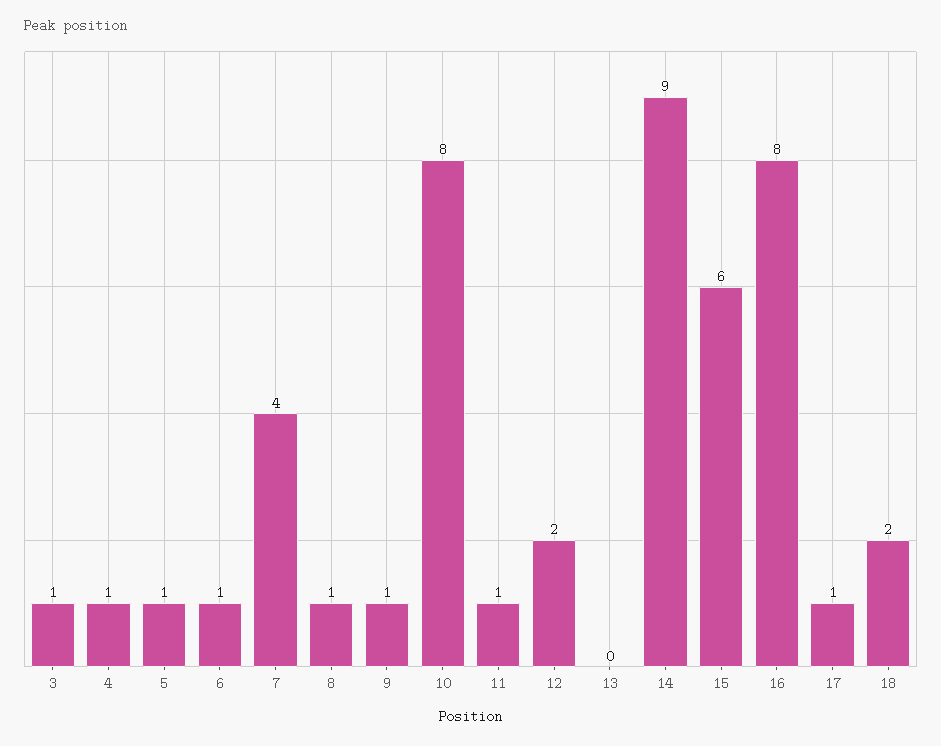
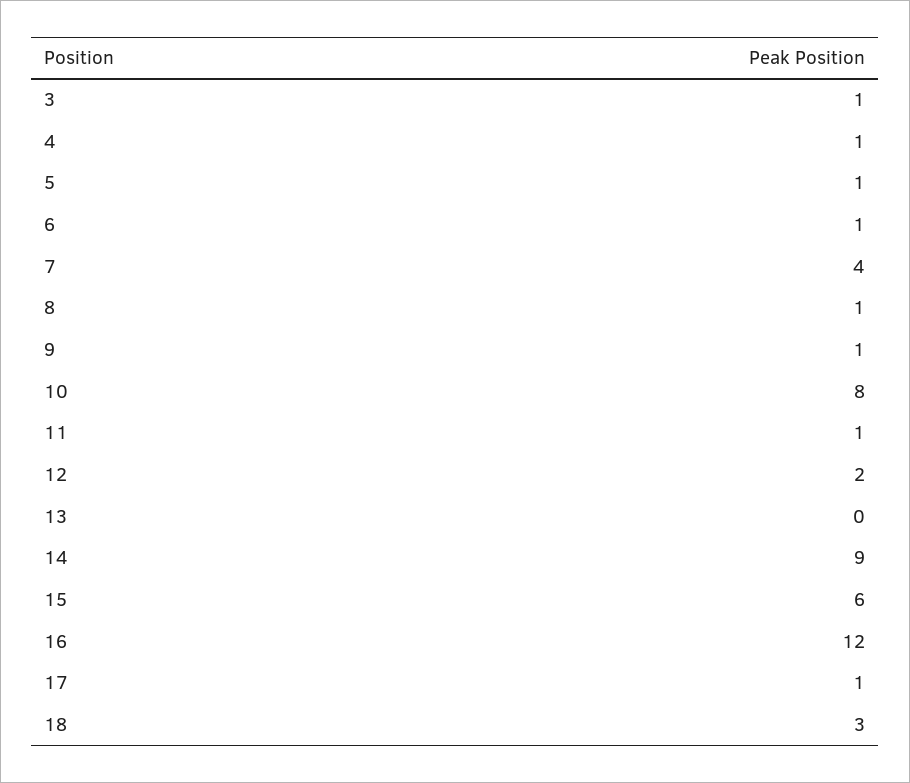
16: 8 -> 12
18: 2 -> 3

